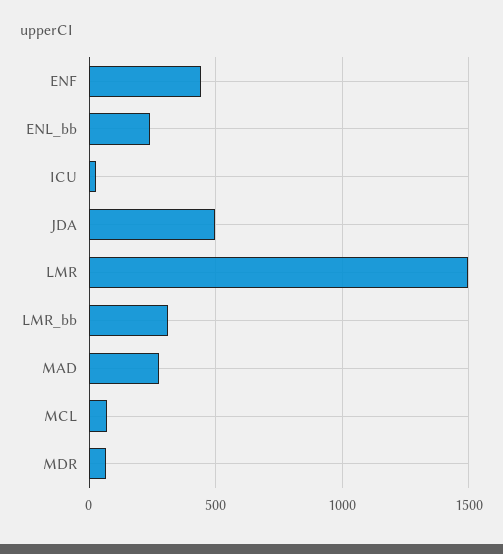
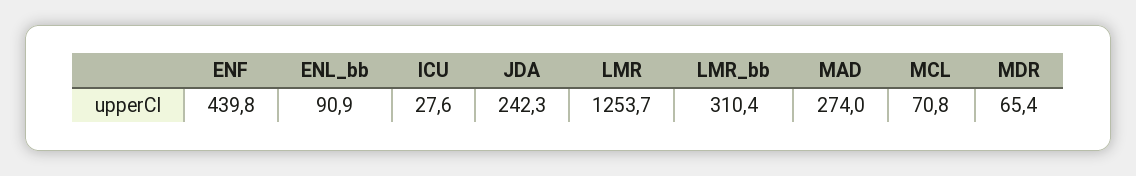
ENL_bb: 250 -> 90.9
JDA: 500 -> 242.3
LMR: 1500 -> 1253.7

